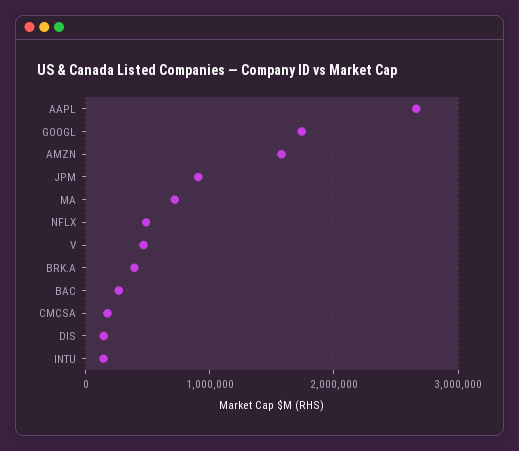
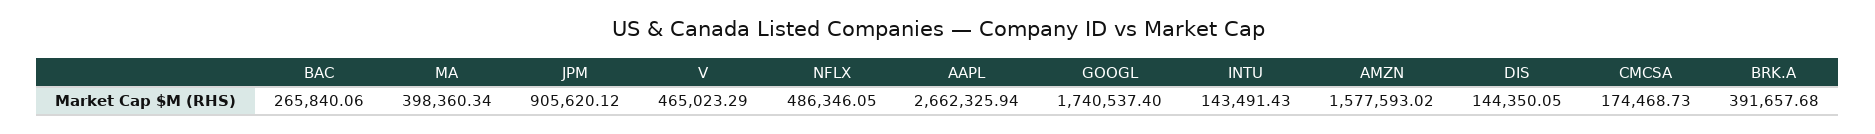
MA: 700000 -> 398360.34

